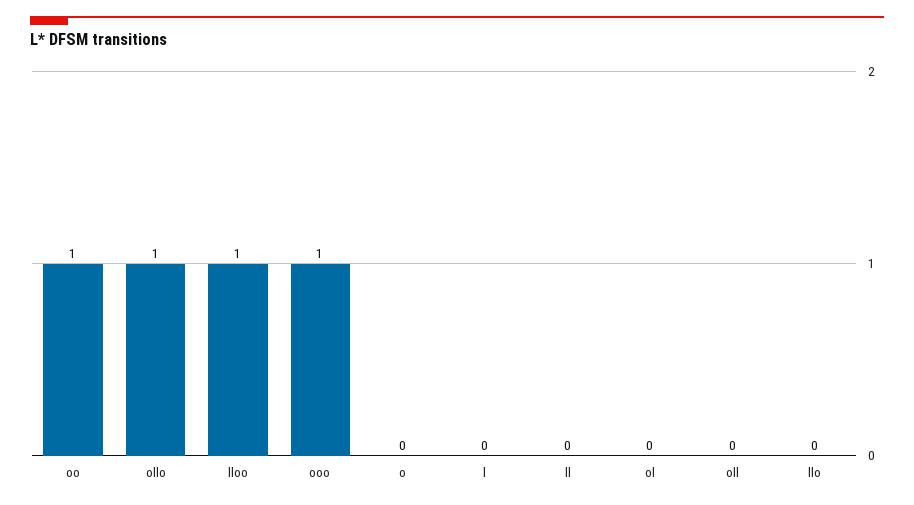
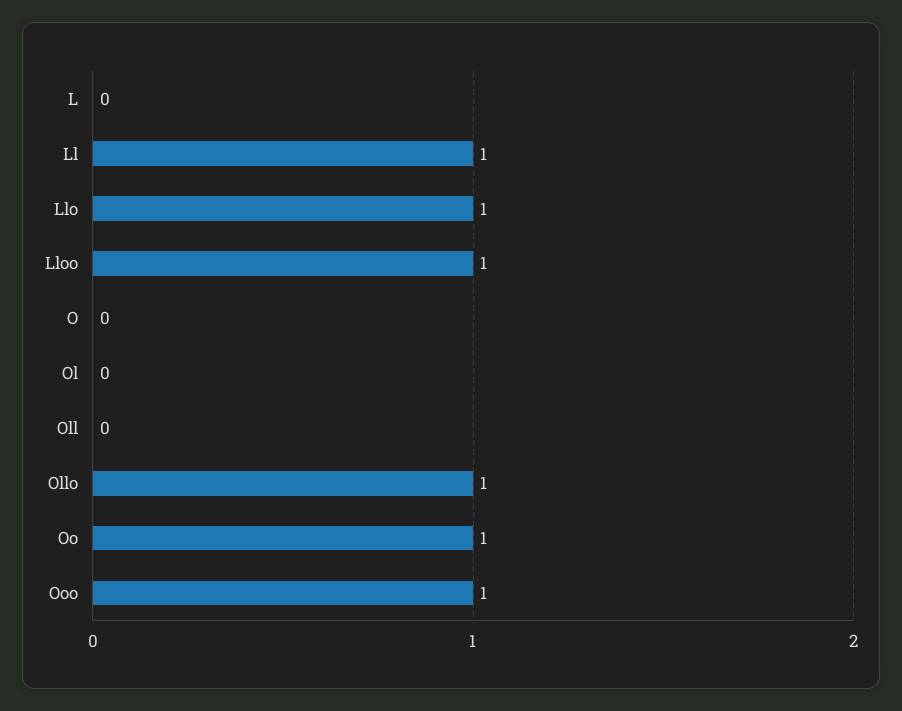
ll: 0 -> 1
llo: 0 -> 1

